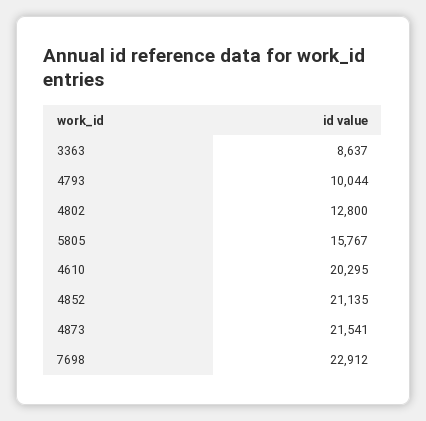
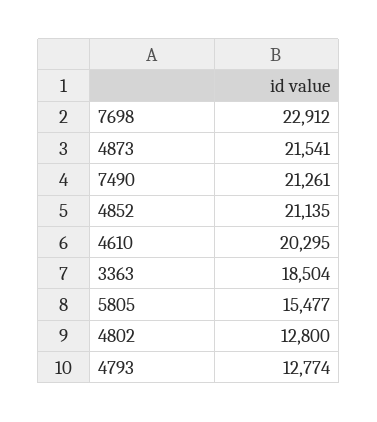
3363: 8637 -> 18504
4793: 10044 -> 12774
5805: 15767 -> 15477
7490: none -> 21261

